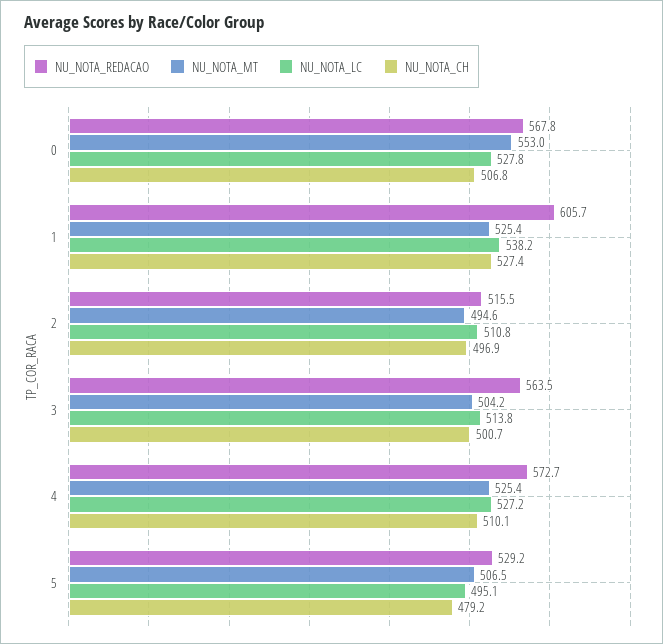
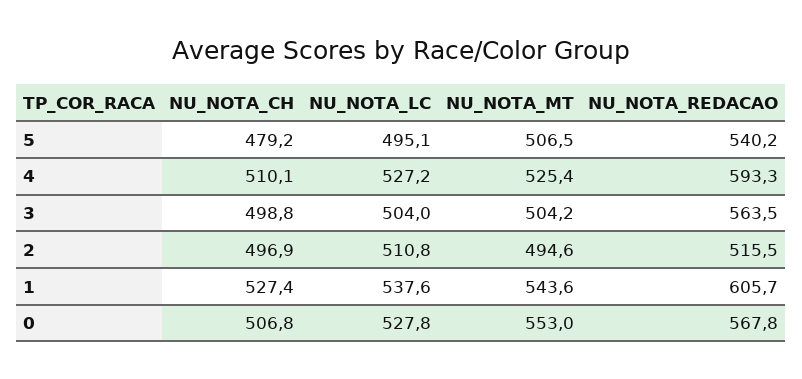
NU_NOTA_MT, 1: 525.4 -> 543.6
NU_NOTA_LC, 1: 538.2 -> 537.6
NU_NOTA_LC, 3: 513.8 -> 504
NU_NOTA_CH, 3: 500.7 -> 498.8
NU_NOTA_REDACAO, 4: 572.7 -> 593.3
NU_NOTA_REDACAO, 5: 529.2 -> 540.2

